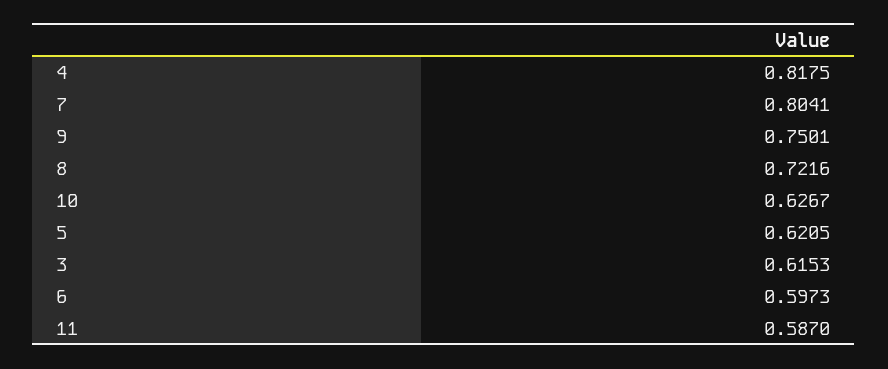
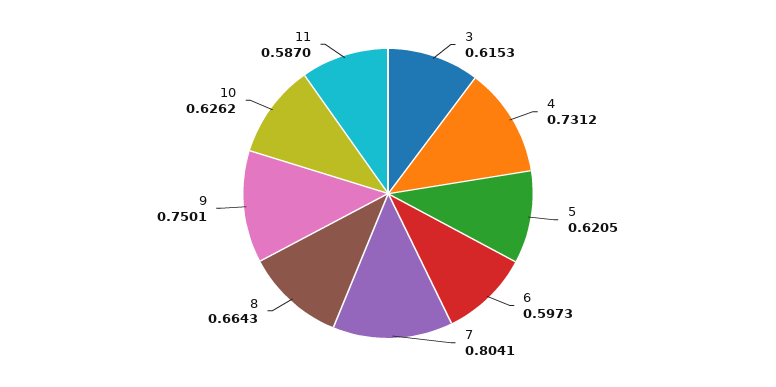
4: 0.8175 -> 0.7312
8: 0.7216 -> 0.6643
10: 0.6267 -> 0.6262

